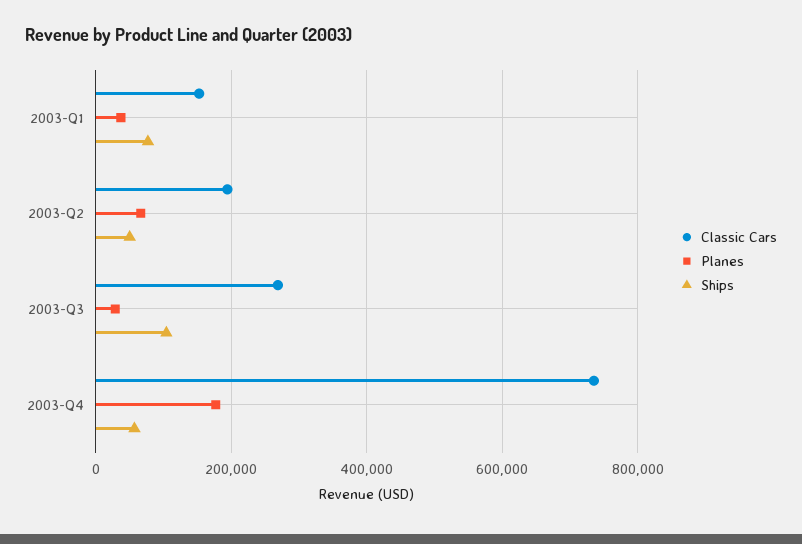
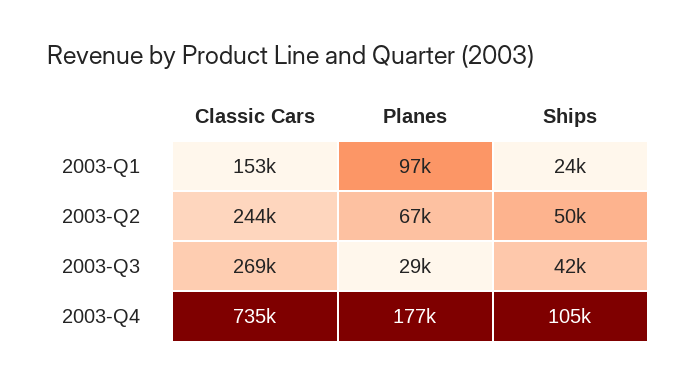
Planes, 2003-Q1: 40000 -> 97000
Ships, 2003-Q1: 80000 -> 24000
Classic Cars, 2003-Q2: 200000 -> 244000
Ships, 2003-Q3: 100000 -> 42000
Ships, 2003-Q4: 60000 -> 105000

